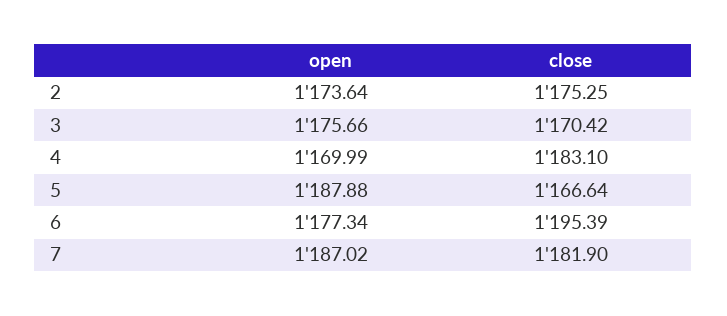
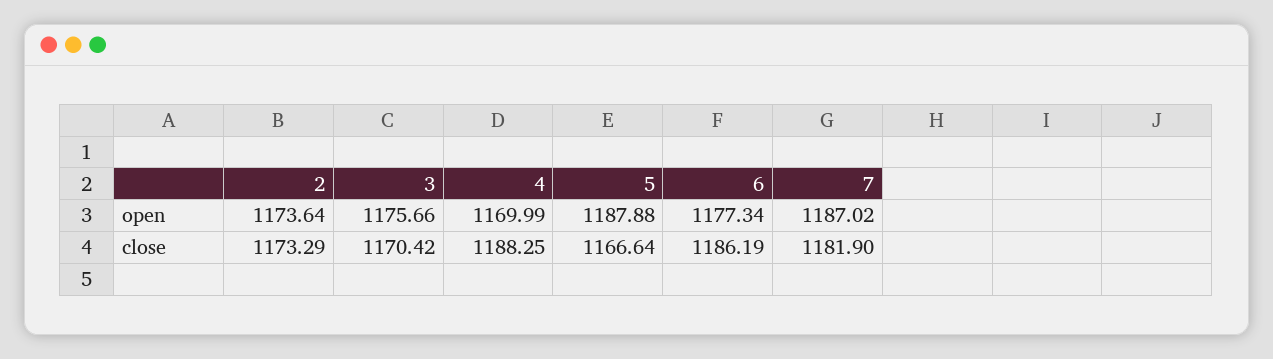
close, 2: 1175.25 -> 1173.29
close, 4: 1183.1 -> 1188.25
close, 6: 1195.39 -> 1186.19

